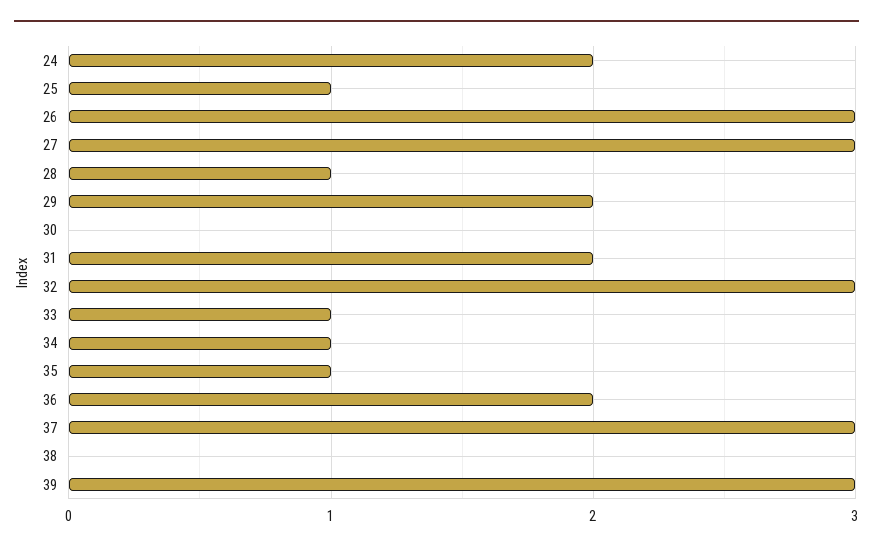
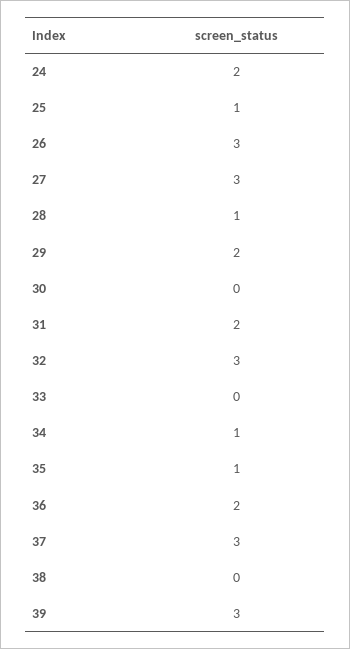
33: 1 -> 0

